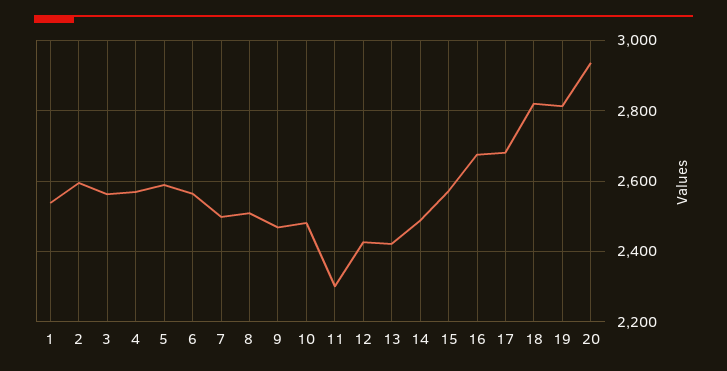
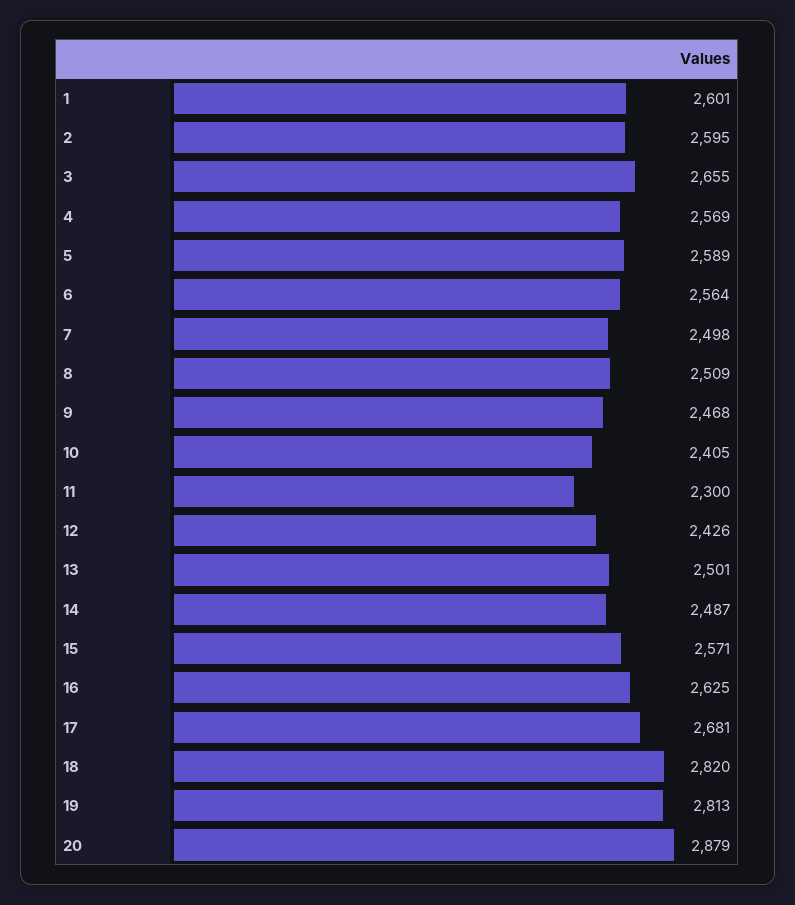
1: 2540 -> 2601
3: 2560 -> 2655
10: 2480 -> 2405
13: 2420 -> 2501
16: 2680 -> 2625
20: 2940 -> 2879

